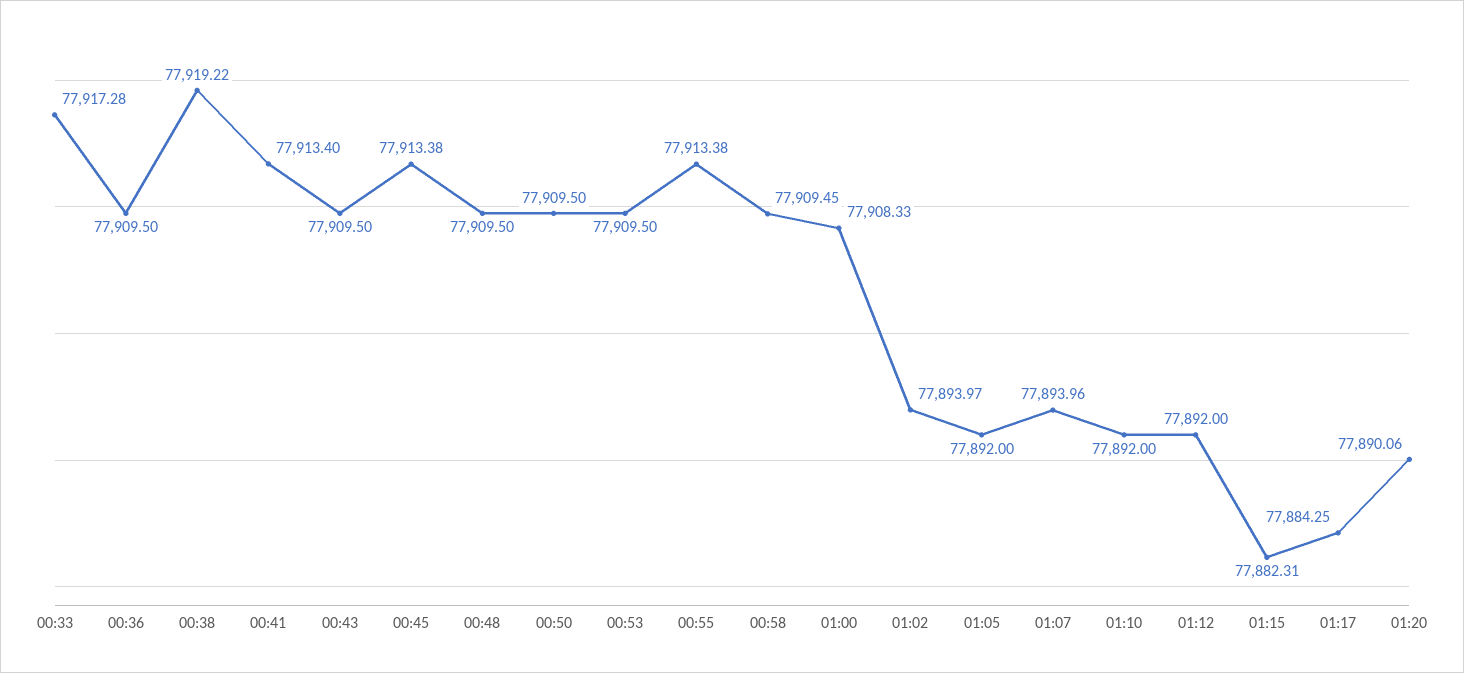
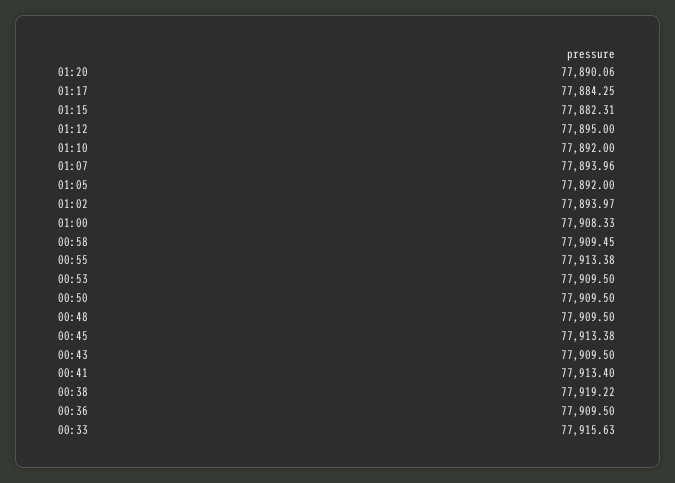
00:33: 77917.28 -> 77915.63
01:12: 77892 -> 77895

